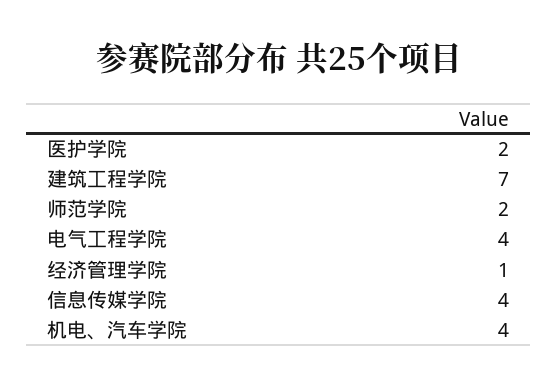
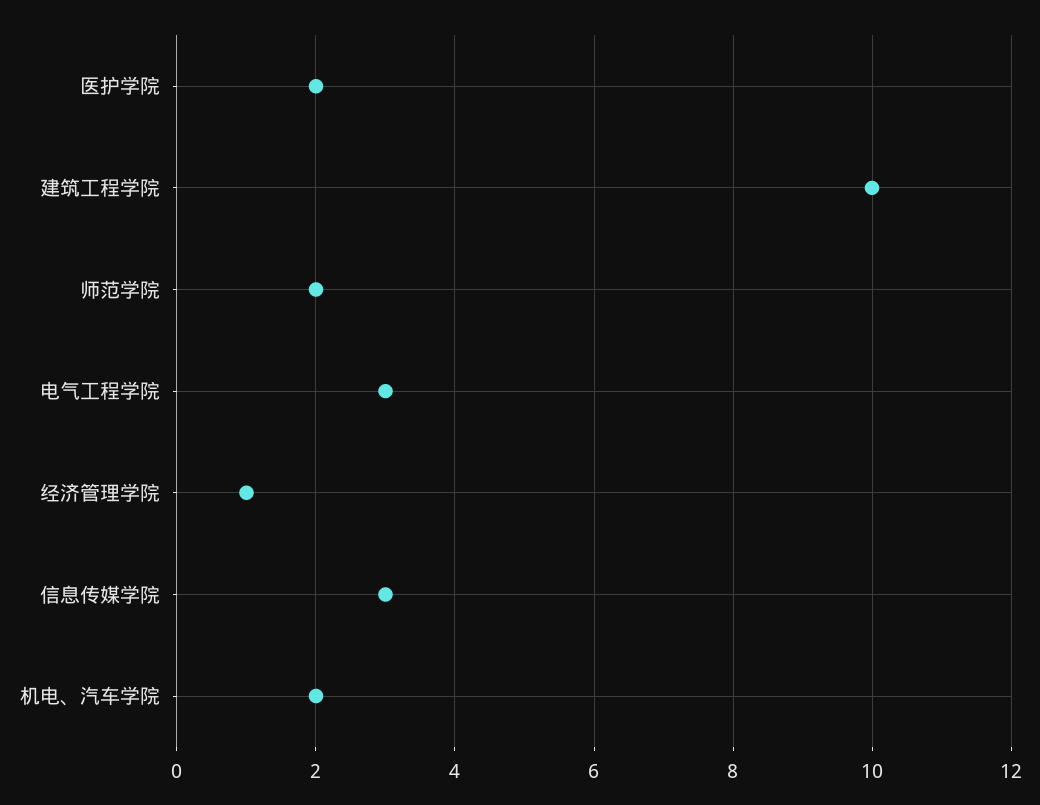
建筑工程学院: 7 -> 10
电气工程学院: 4 -> 3
信息传媒学院: 4 -> 3
机电、汽车学院: 4 -> 2

